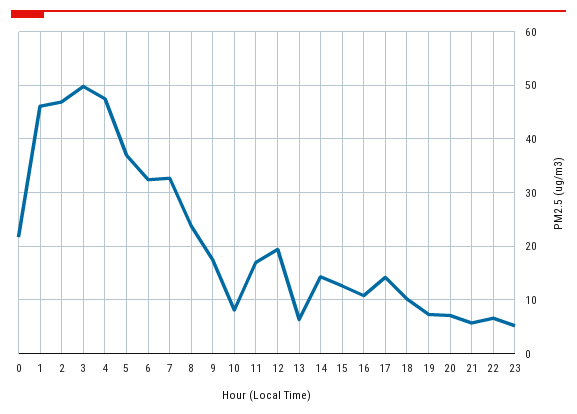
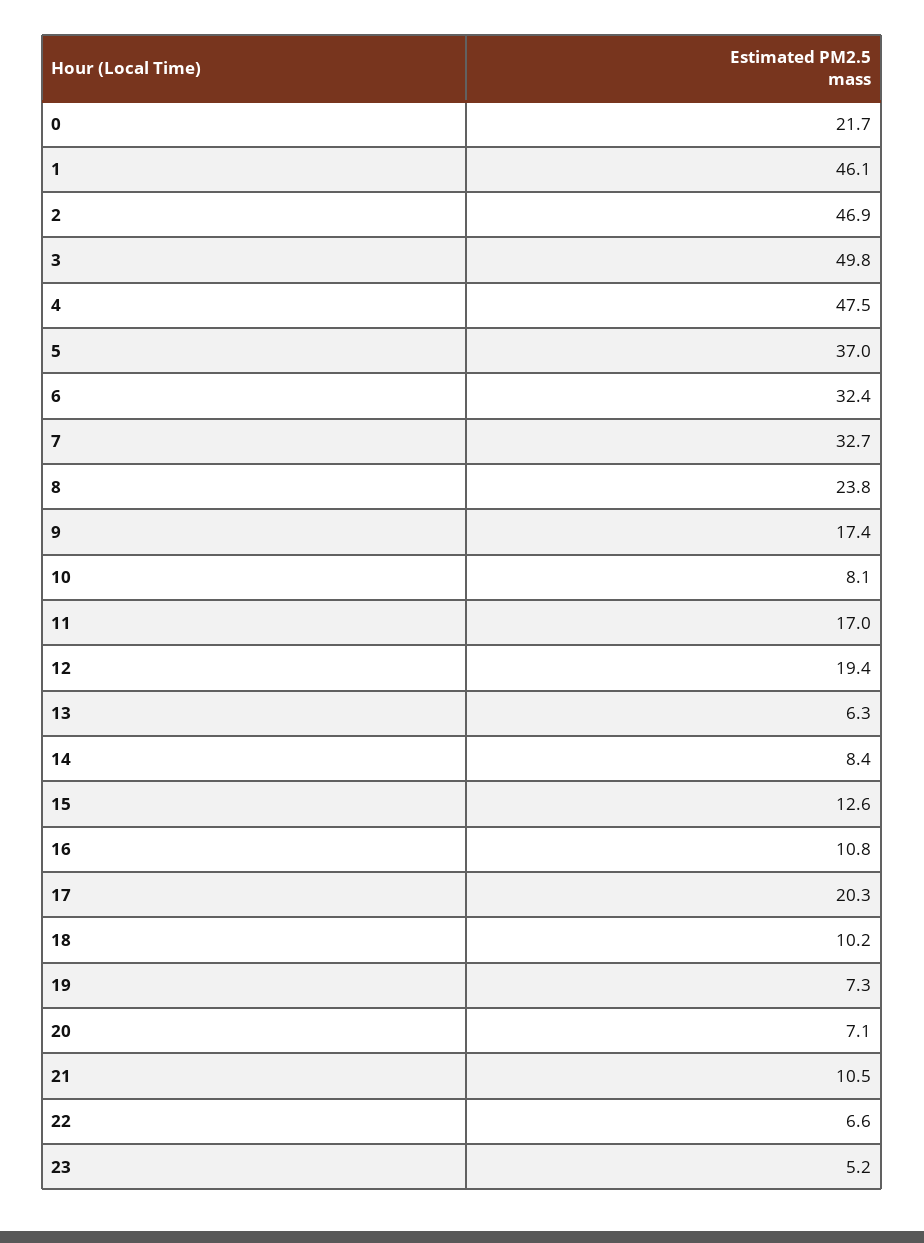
14: 14 -> 8.4
17: 14 -> 20.3
21: 6 -> 10.5

